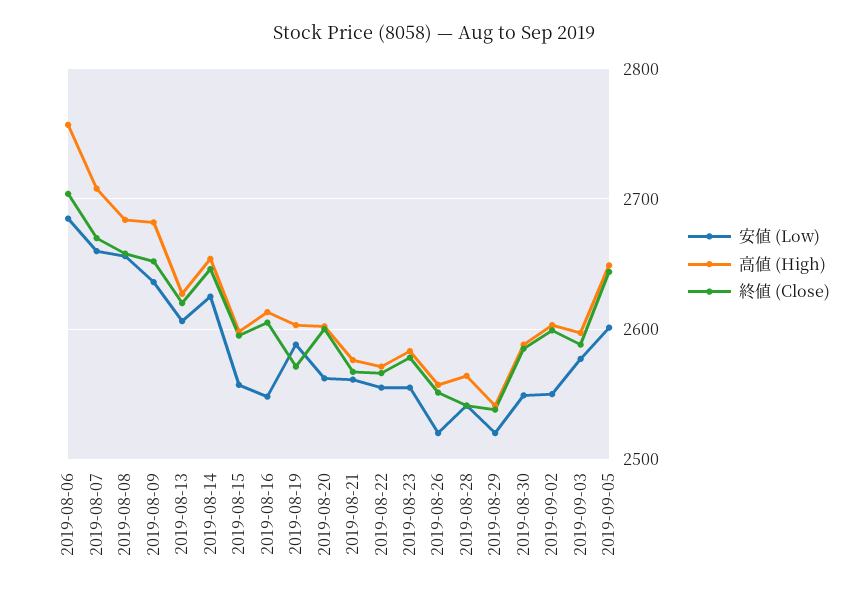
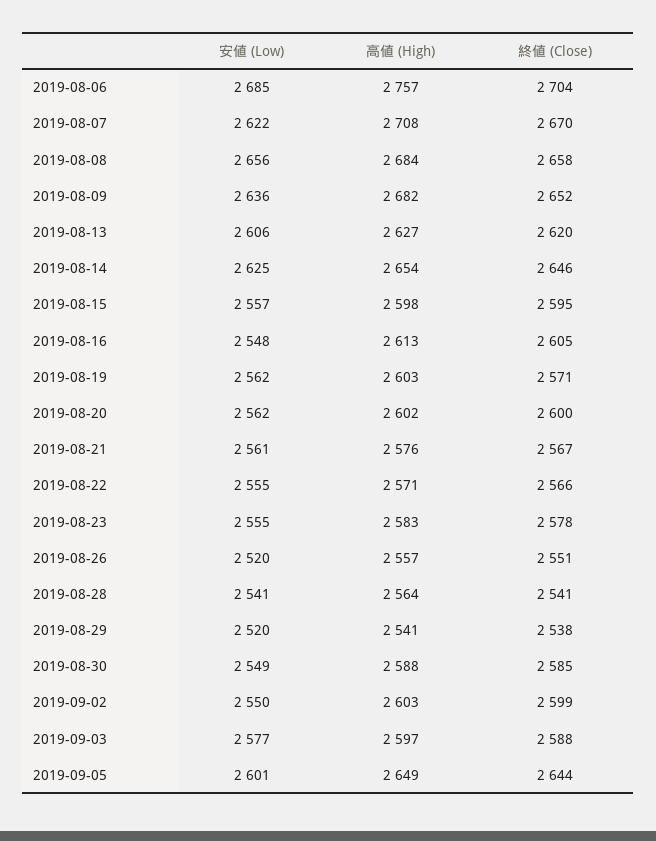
安値 (Low), 2019-08-07: 2660 -> 2622
安値 (Low), 2019-08-19: 2590 -> 2562

